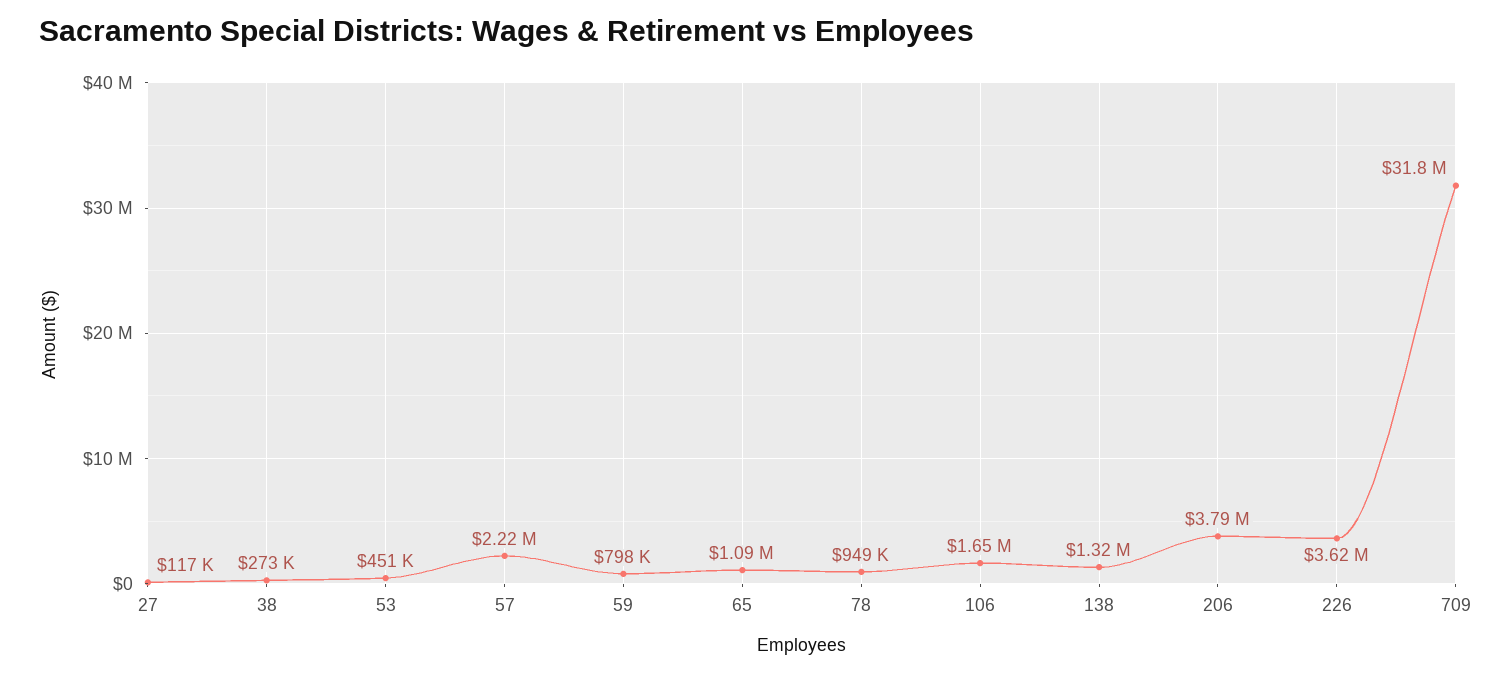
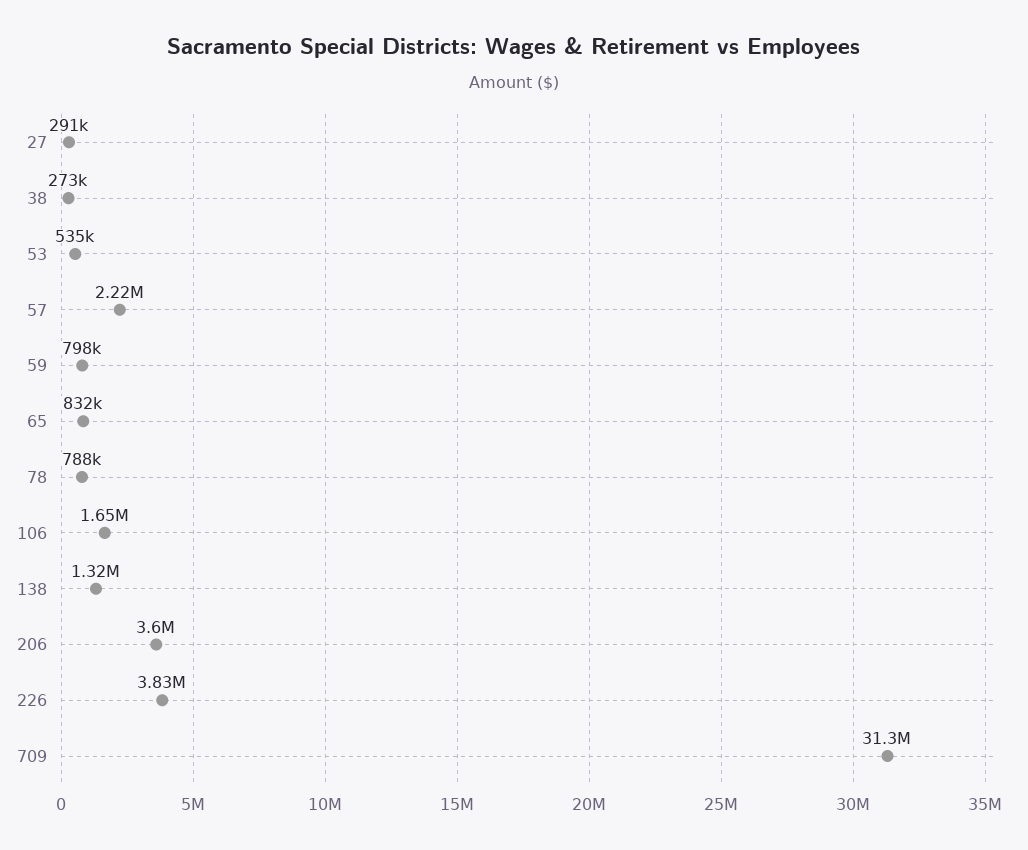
27: 117000 -> 291000
53: 451000 -> 535000
65: 1090000 -> 832000
78: 949000 -> 788000
206: 3790000 -> 3600000
226: 3620000 -> 3830000
709: 31800000 -> 31300000

